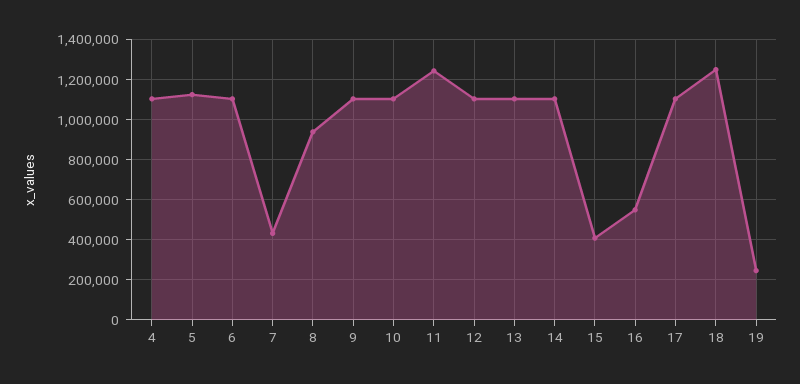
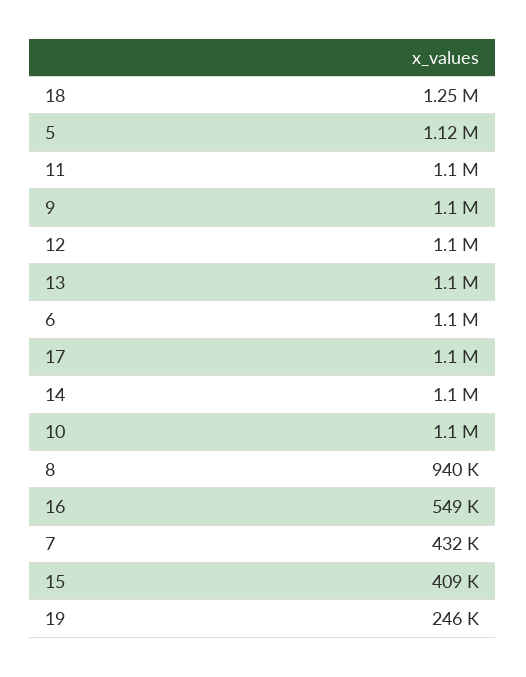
4: 1100000 -> none
11: 1250000 -> 1100000

